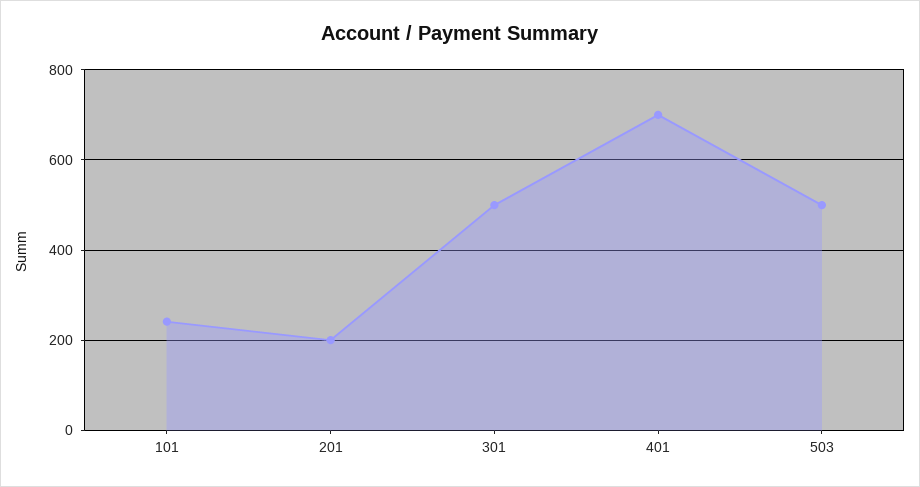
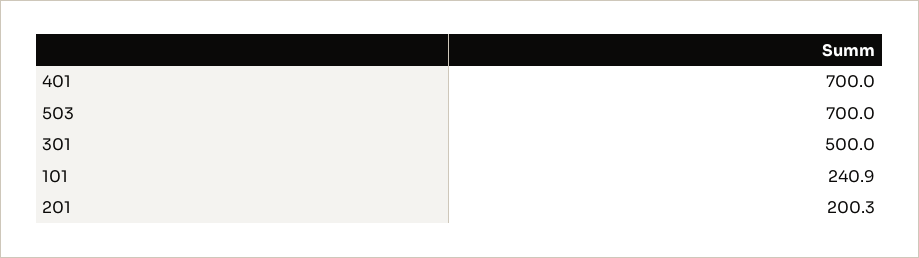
503: 500 -> 700

